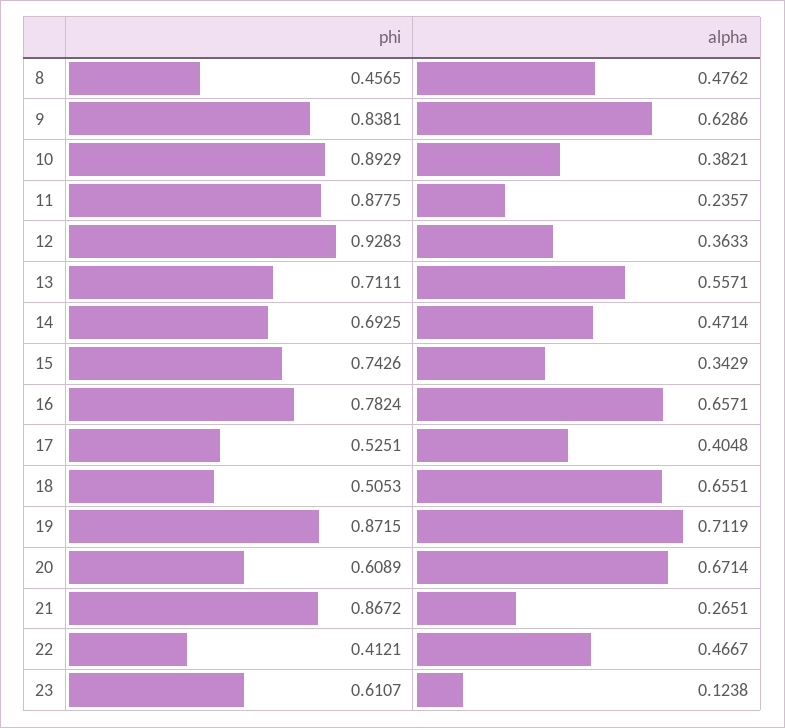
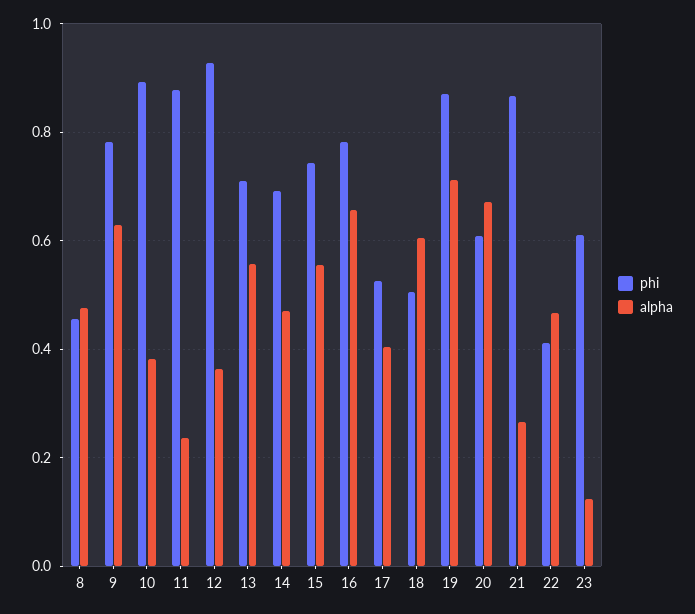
phi, 9: 0.8381 -> 0.78
alpha, 15: 0.3429 -> 0.56
alpha, 18: 0.6551 -> 0.6

